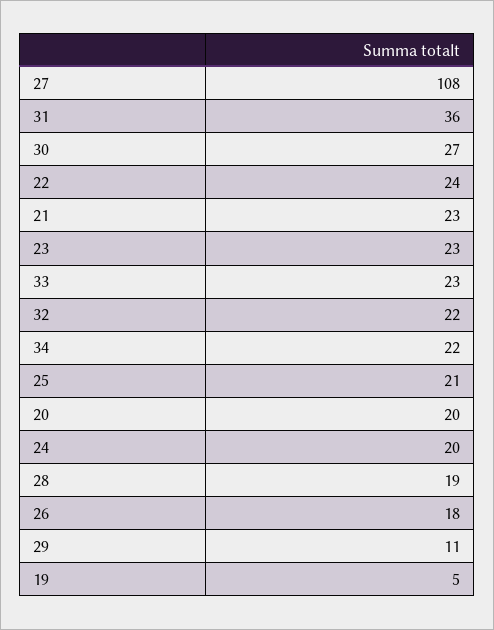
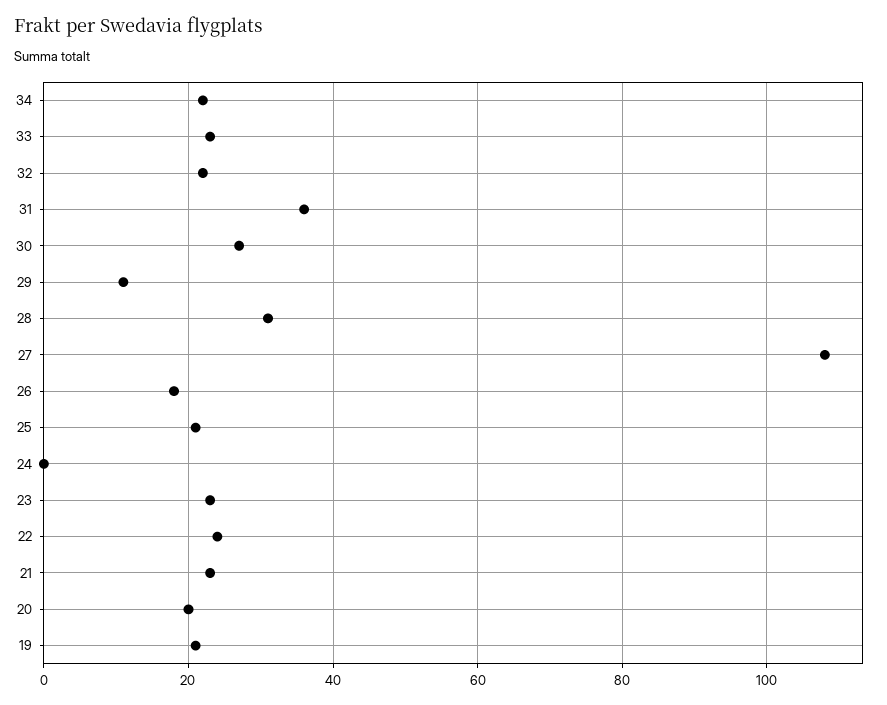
24: 20 -> 0
28: 19 -> 30
19: 5 -> 20

